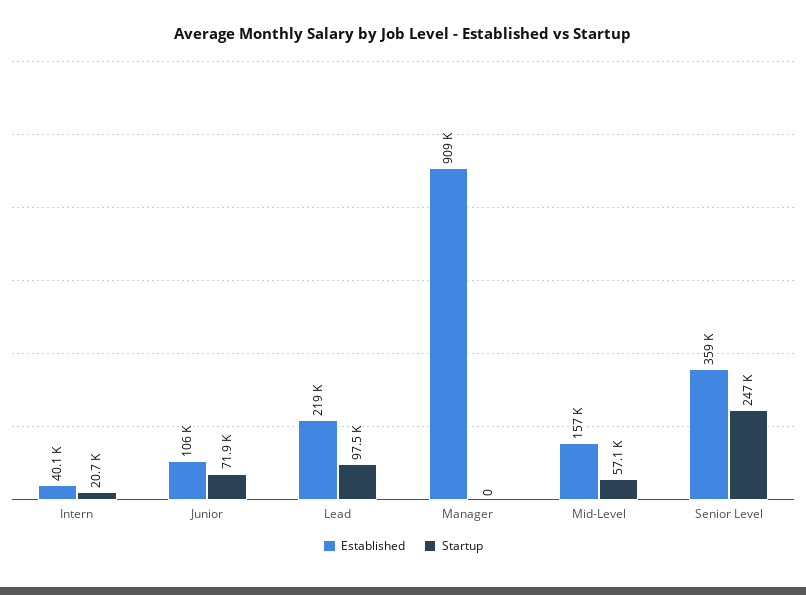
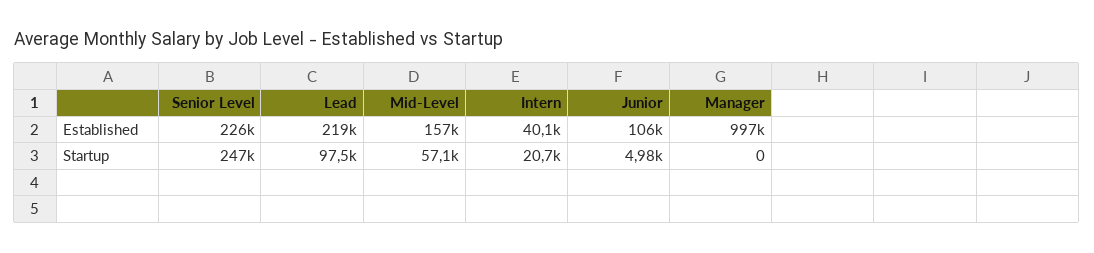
Startup, Junior: 71900 -> 4980
Established, Manager: 909000 -> 997000
Established, Senior Level: 359000 -> 226000

